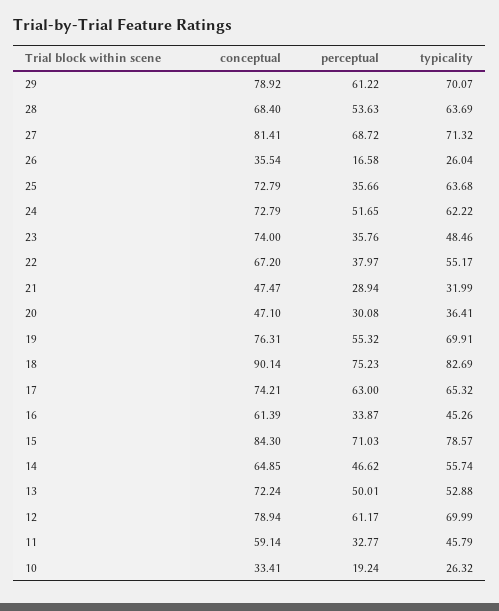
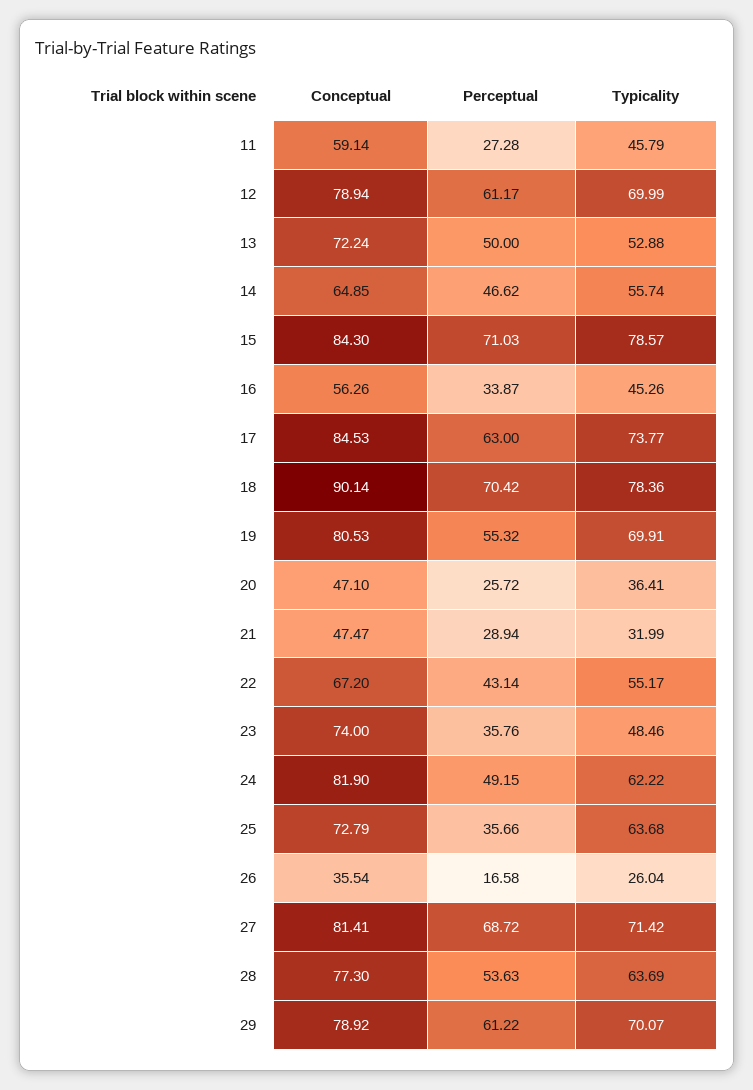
conceptual, 28: 68.4 -> 77.3
typicality, 27: 71.32 -> 71.42
conceptual, 24: 72.79 -> 81.9
perceptual, 24: 51.65 -> 49.15
perceptual, 22: 37.97 -> 43.14
perceptual, 20: 30.08 -> 25.72
conceptual, 19: 76.31 -> 80.53
perceptual, 18: 75.23 -> 70.42
typicality, 18: 82.69 -> 78.36
conceptual, 17: 74.21 -> 84.53
typicality, 17: 65.32 -> 73.77
conceptual, 16: 61.39 -> 56.26
perceptual, 13: 50.01 -> 50
perceptual, 11: 32.77 -> 27.28
conceptual, 10: 33.41 -> none
perceptual, 10: 19.24 -> none
typicality, 10: 26.32 -> none

